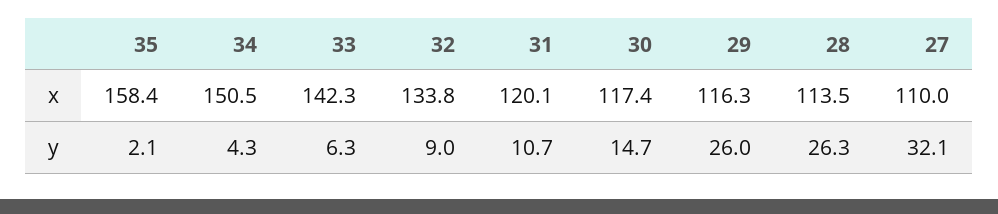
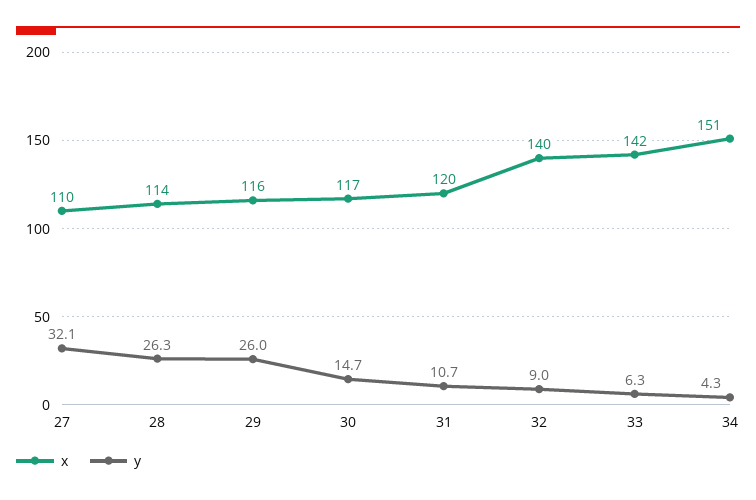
x, 35: 158.4 -> none
x, 32: 133.8 -> 140
y, 35: 2.1 -> none

